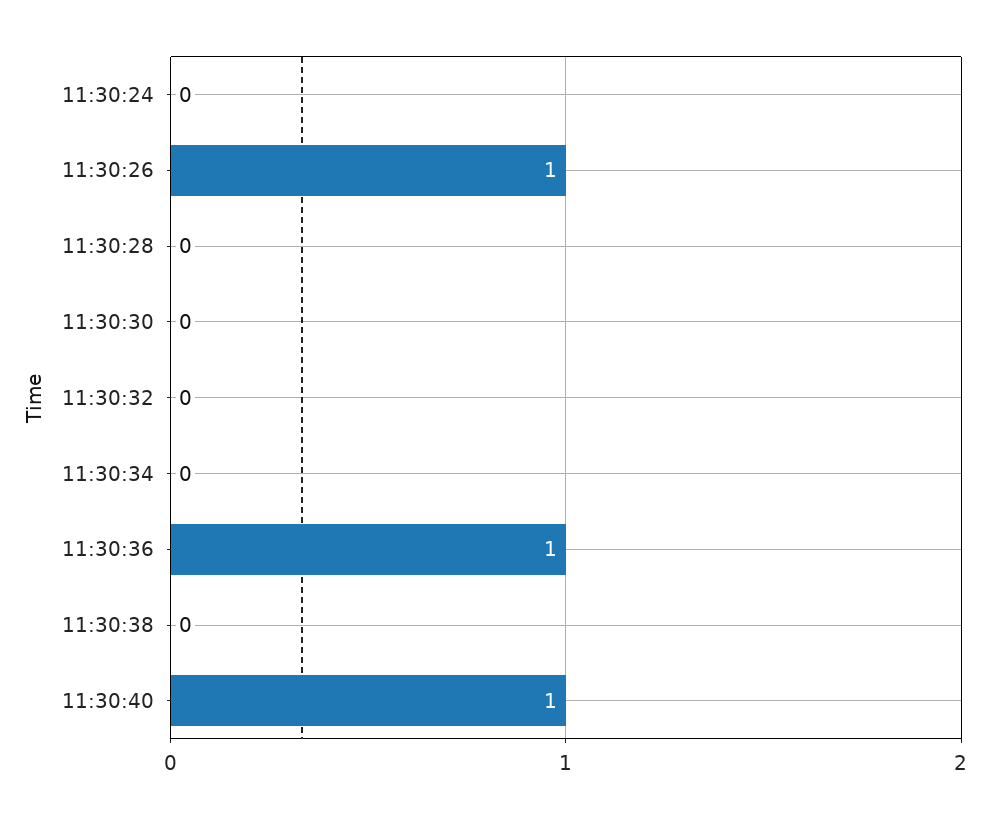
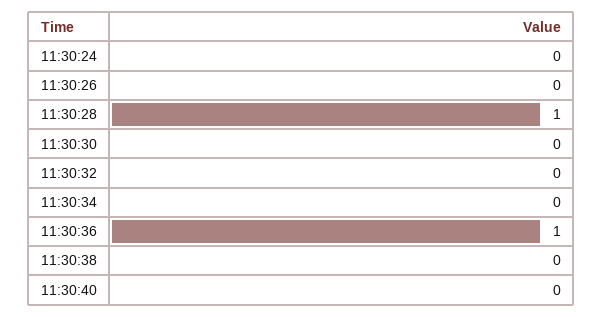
11:30:26: 1 -> 0
11:30:28: 0 -> 1
11:30:40: 1 -> 0

